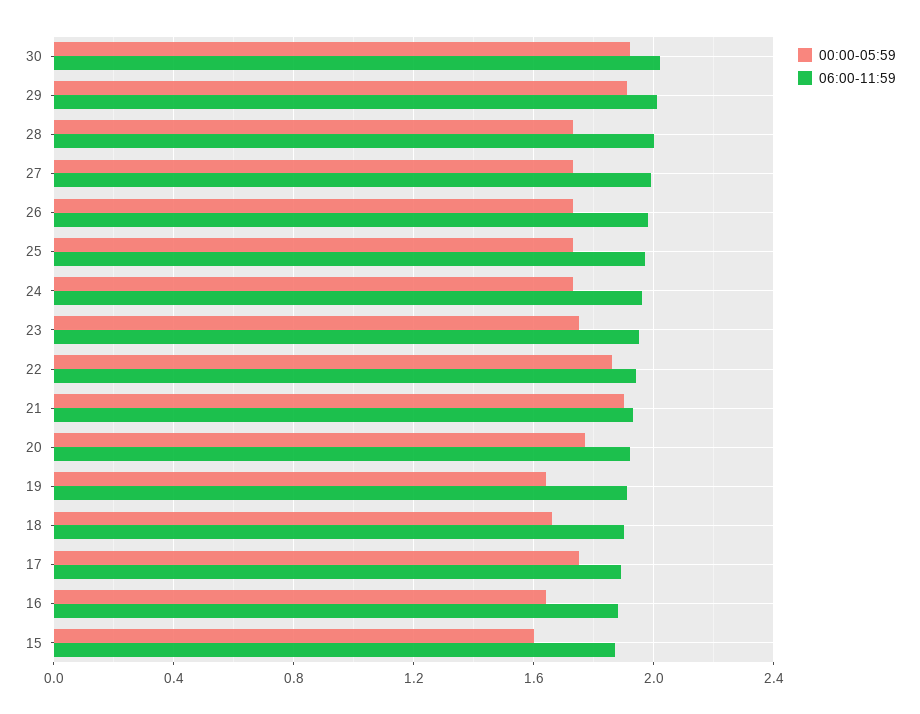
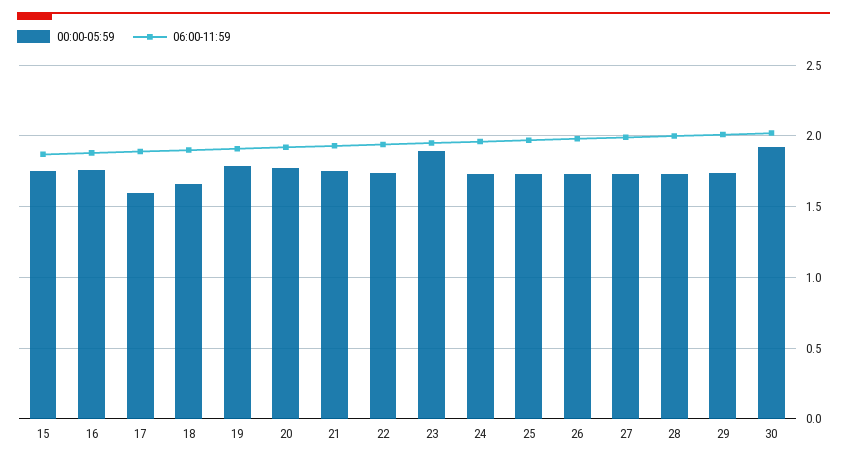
00:00-05:59, 29: 1.9 -> 1.75
00:00-05:59, 23: 1.75 -> 1.9
00:00-05:59, 22: 1.85 -> 1.75
00:00-05:59, 21: 1.9 -> 1.75
00:00-05:59, 19: 1.65 -> 1.8
00:00-05:59, 17: 1.75 -> 1.6
00:00-05:59, 16: 1.65 -> 1.75
00:00-05:59, 15: 1.6 -> 1.75

